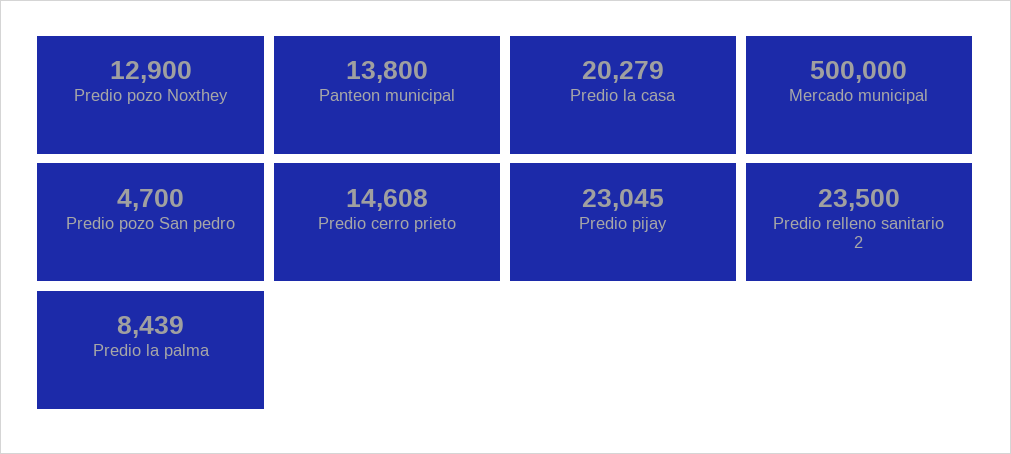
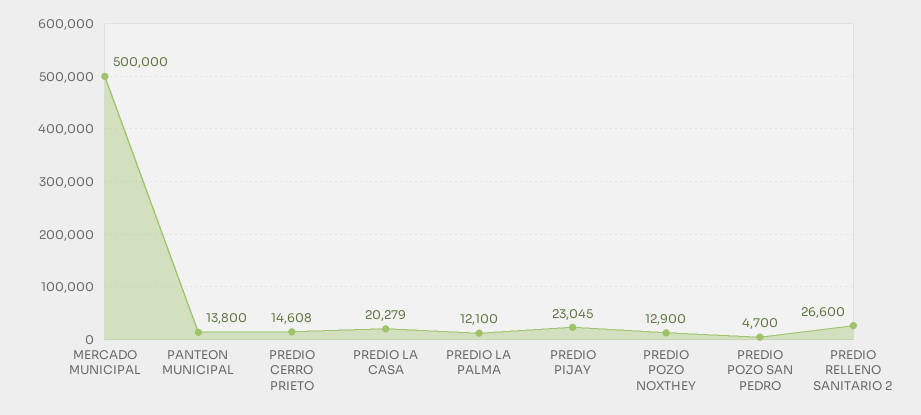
Predio relleno sanitario 2: 23500 -> 26600
Predio la palma: 8439 -> 12100

